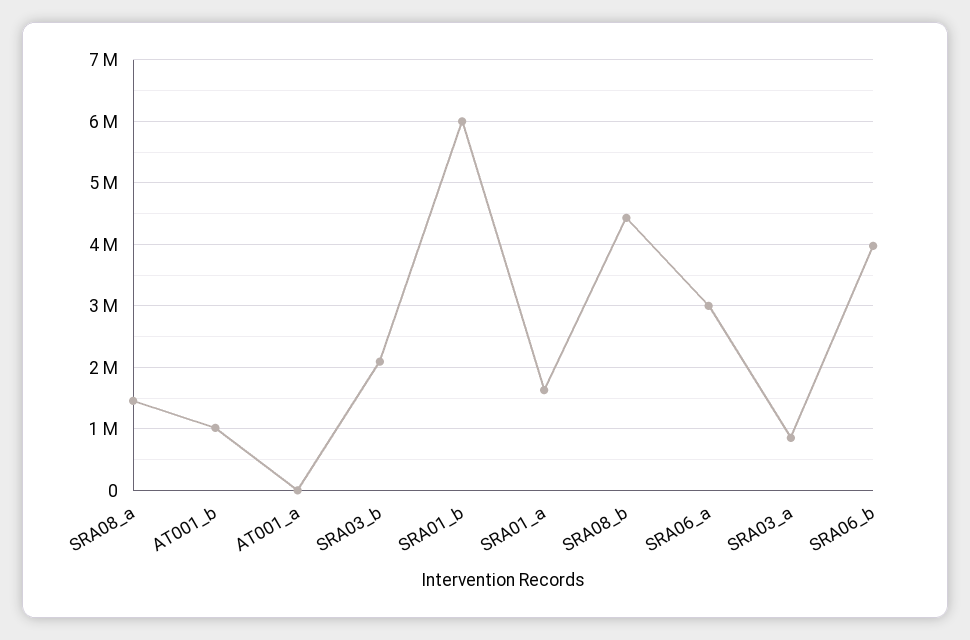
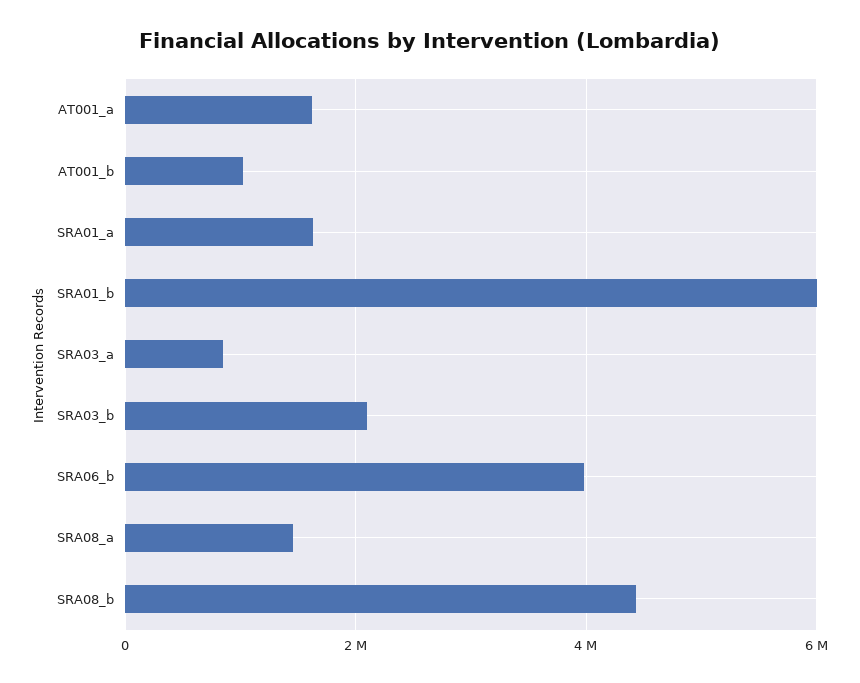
AT001_a: 0 -> 1600000
SRA06_a: 3000000 -> none

